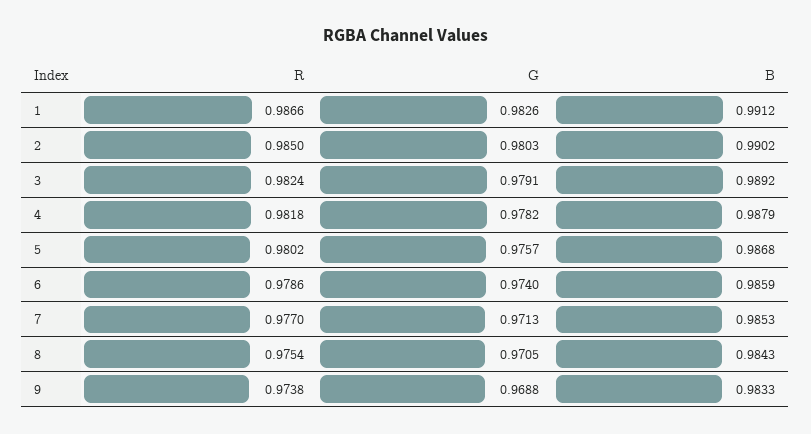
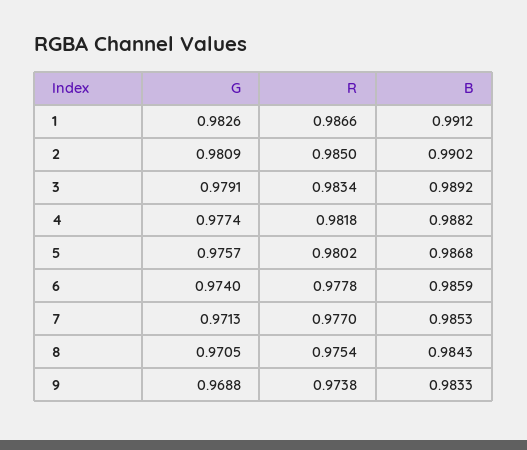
G, 2: 0.9803 -> 0.9809
R, 3: 0.9824 -> 0.9834
G, 4: 0.9782 -> 0.9774
B, 4: 0.9879 -> 0.9882
R, 6: 0.9786 -> 0.9778

